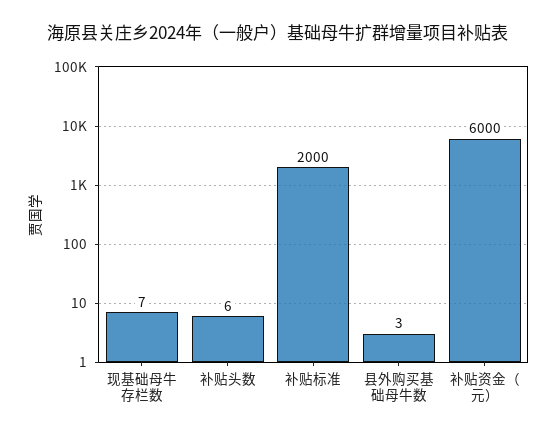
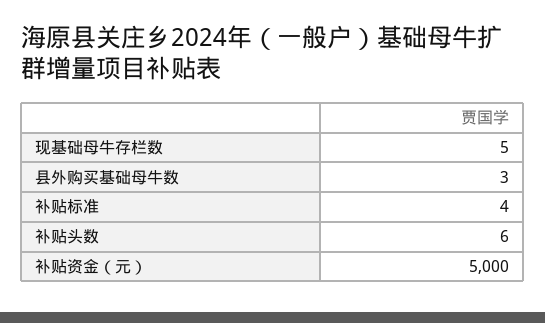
现基础母牛存栏数: 7 -> 5
补贴标准: 2000 -> 4
补贴资金（元）: 6000 -> 5000

